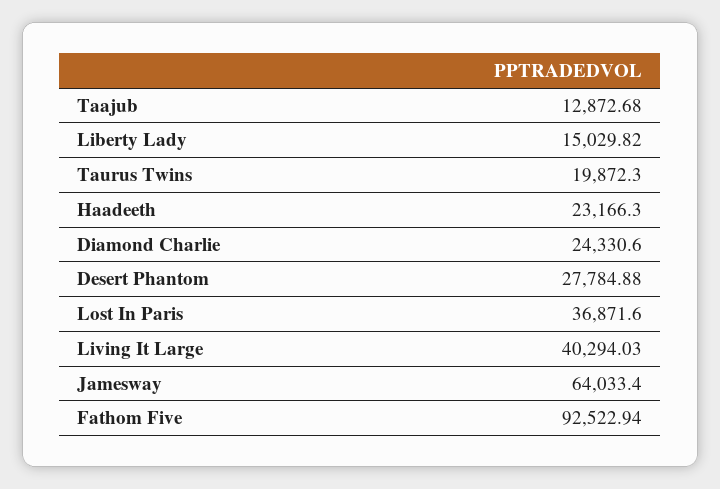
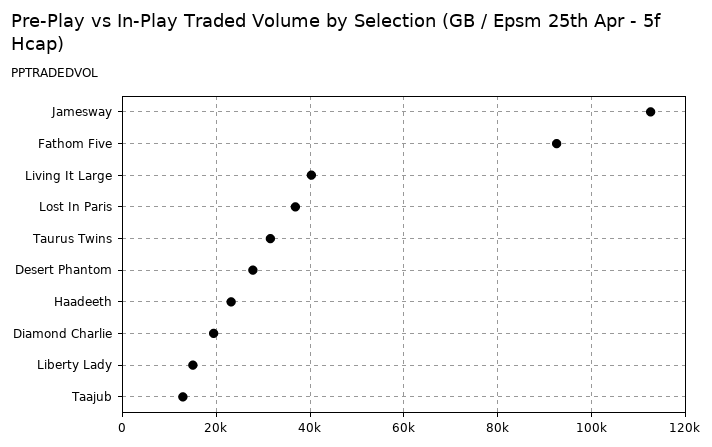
Taurus Twins: 19872.3 -> 32000
Diamond Charlie: 24330.6 -> 20000
Jamesway: 64033.4 -> 112000

